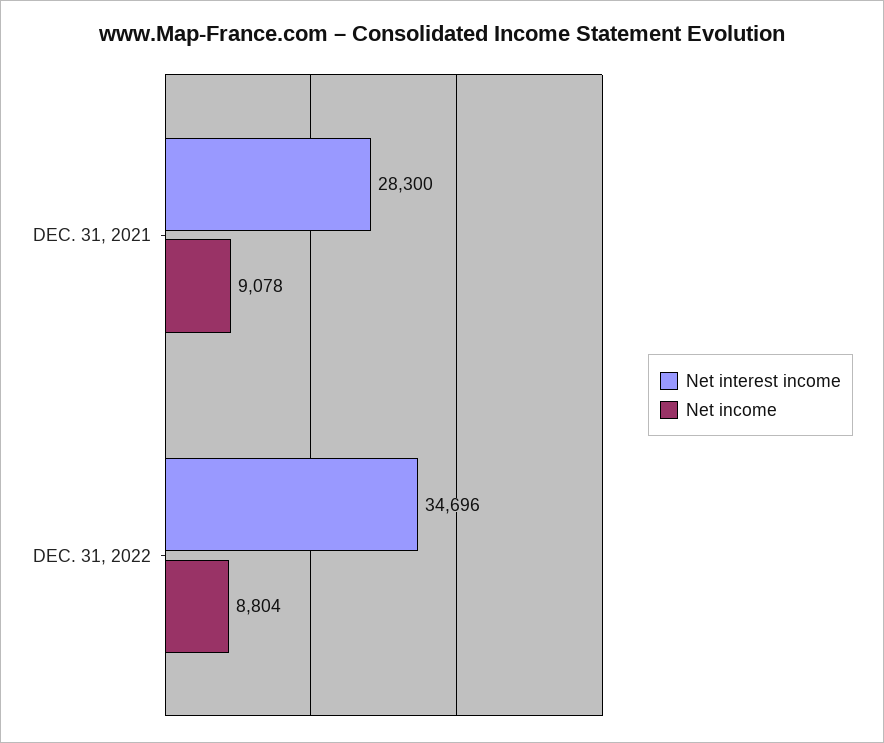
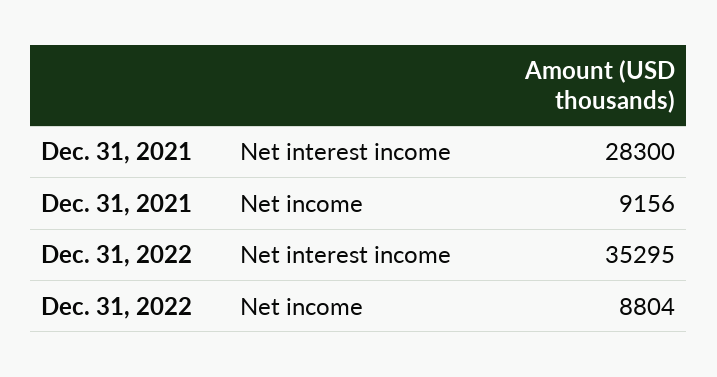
Net income, DEC. 31, 2021: 9078 -> 9156
Net interest income, DEC. 31, 2022: 34696 -> 35295

